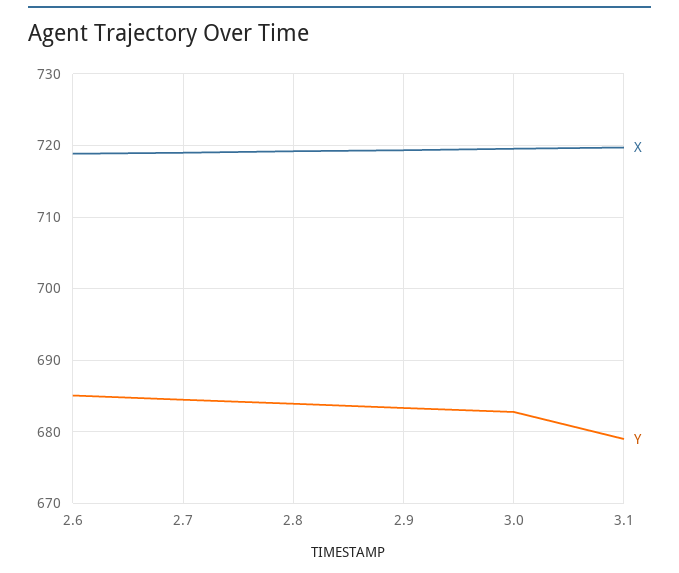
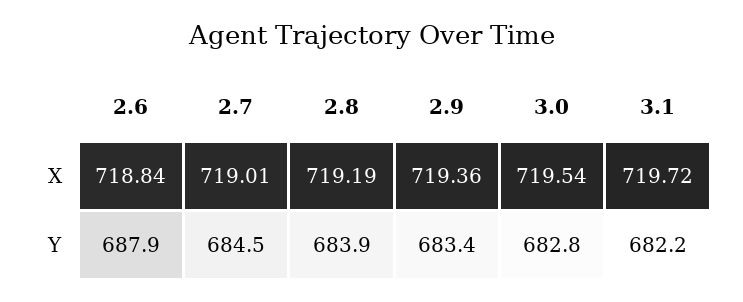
Y, 2.6: 685 -> 687.9
Y, 3.1: 679 -> 682.2

